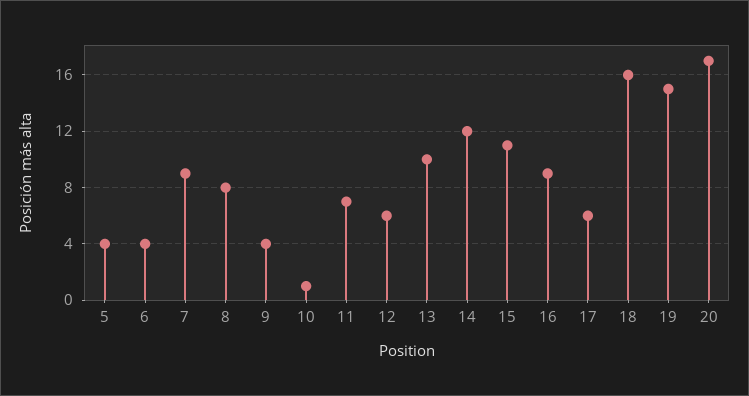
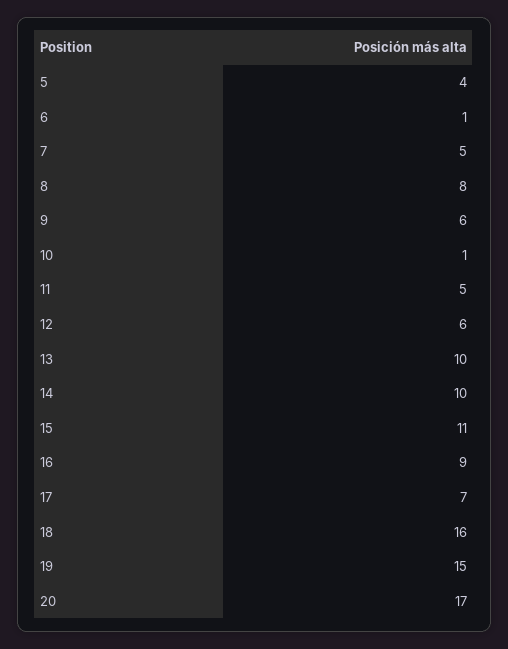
6: 4 -> 1
7: 9 -> 5
9: 4 -> 6
11: 7 -> 5
14: 12 -> 10
17: 6 -> 7

